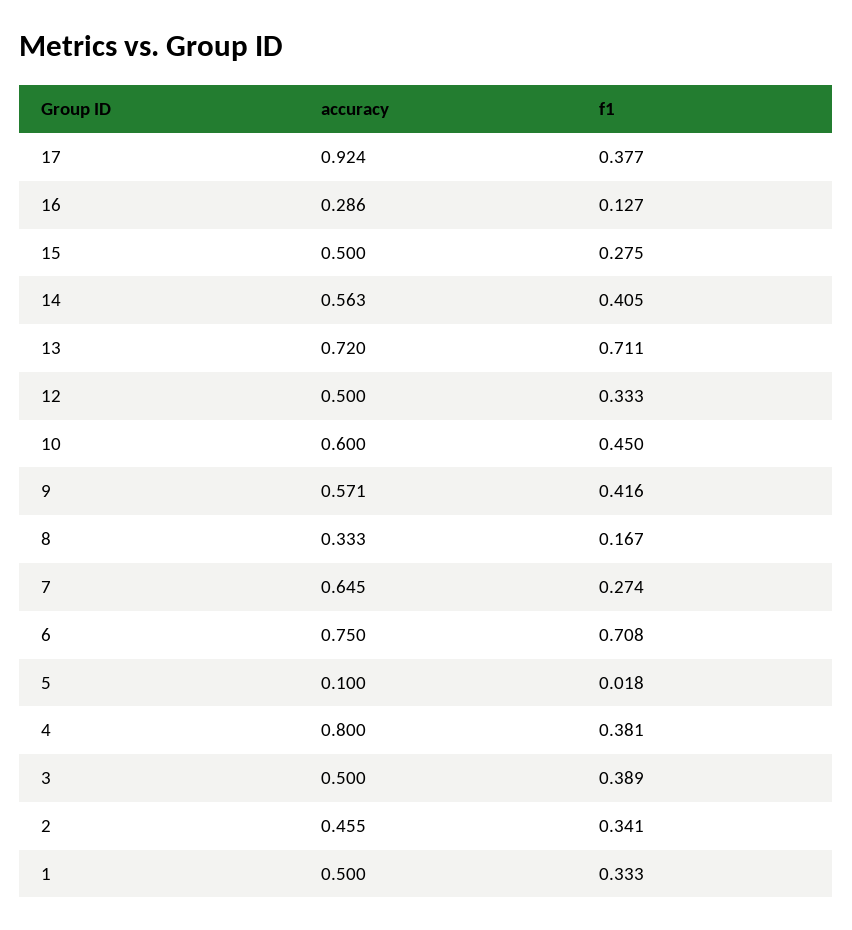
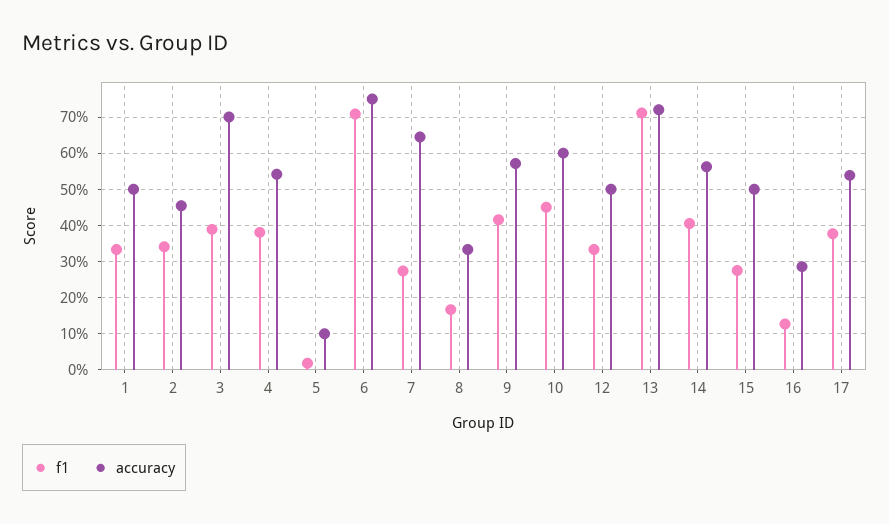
accuracy, 17: 0.924 -> 0.54
accuracy, 4: 0.8 -> 0.54
accuracy, 3: 0.5 -> 0.7

